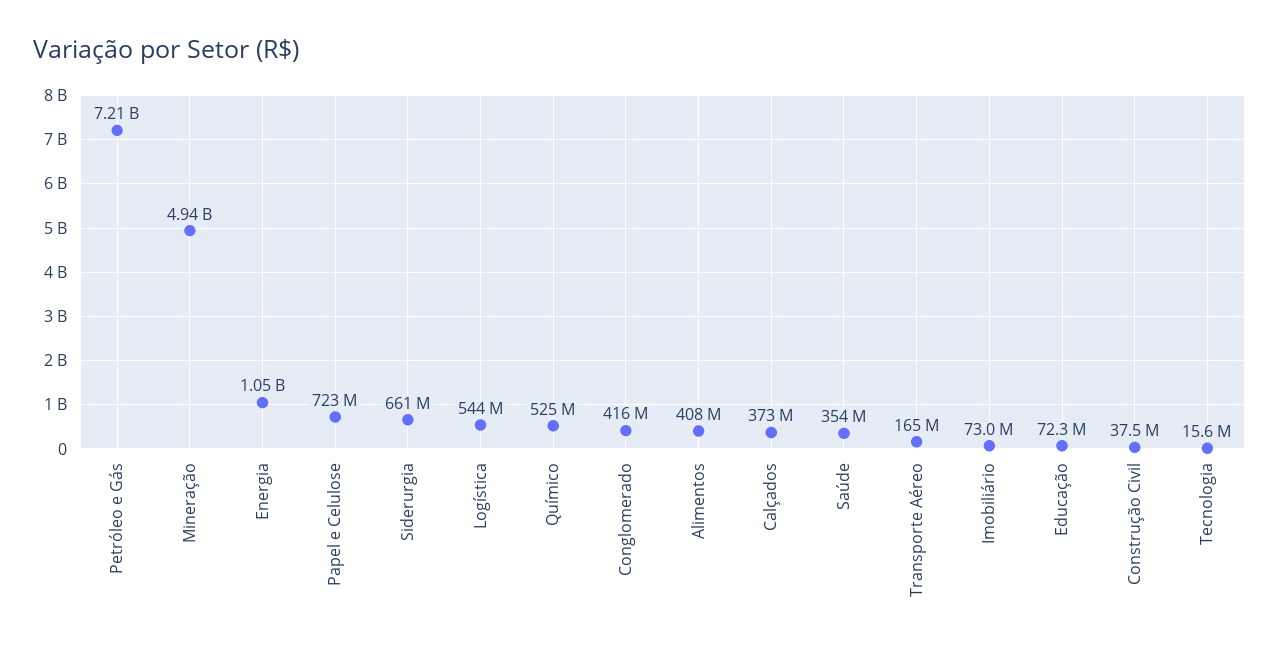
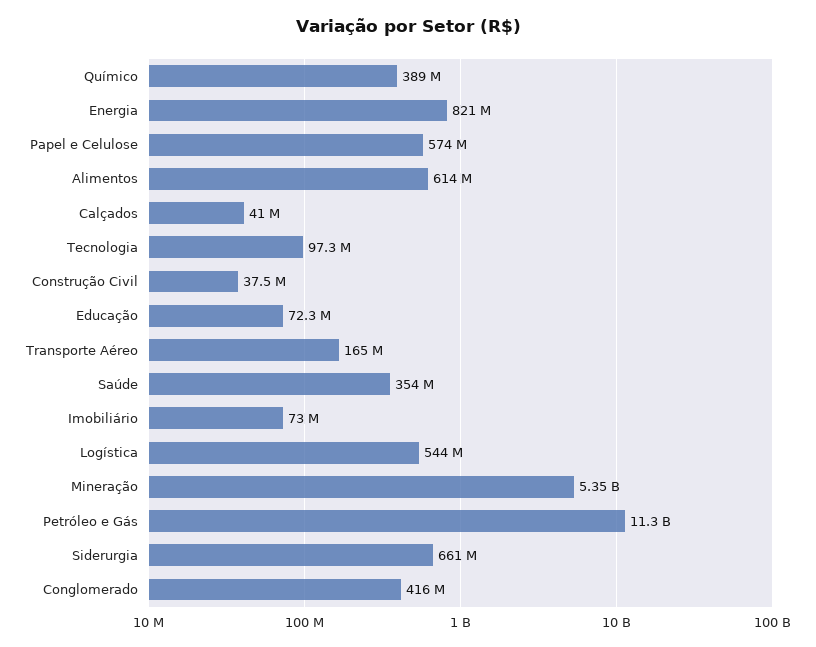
Petróleo e Gás: 7210000000 -> 11300000000
Mineração: 4940000000 -> 5350000000
Energia: 1050000000 -> 821000000
Papel e Celulose: 723000000 -> 574000000
Químico: 525000000 -> 389000000
Alimentos: 408000000 -> 614000000
Calçados: 373000000 -> 41000000
Tecnologia: 15600000 -> 97300000

